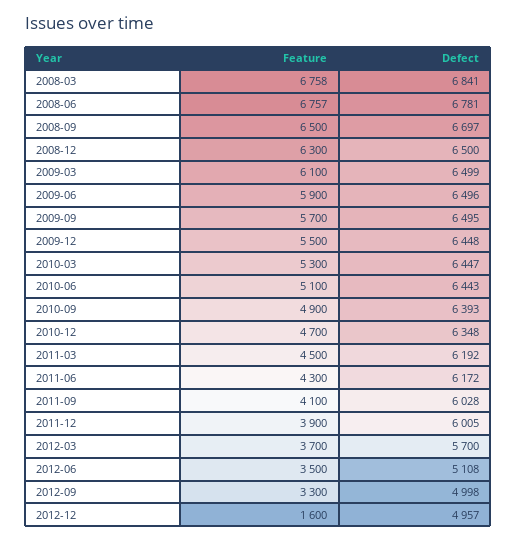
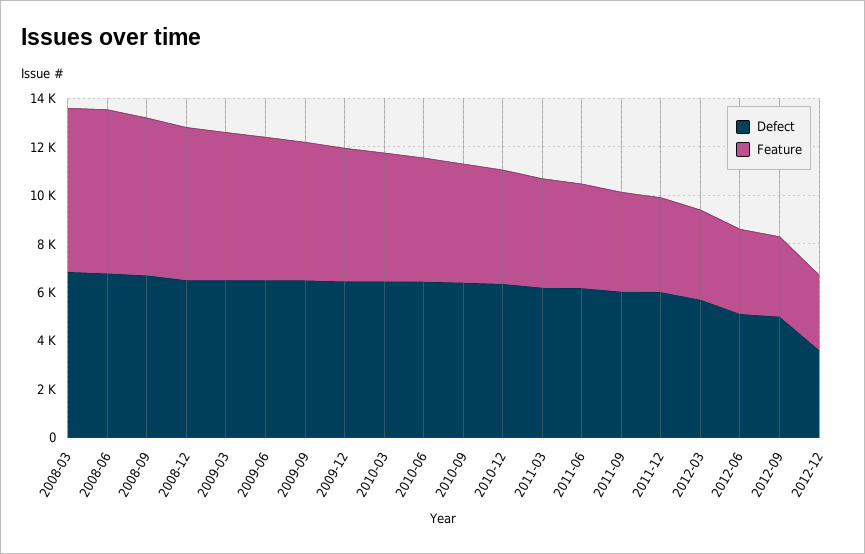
Feature, 2012-12: 1600 -> 3000
Defect, 2012-12: 4957 -> 3500

